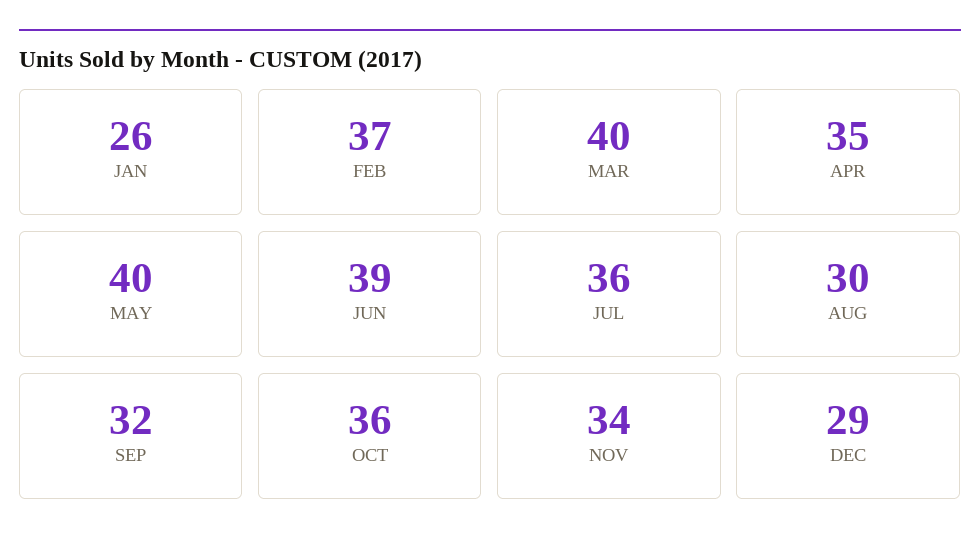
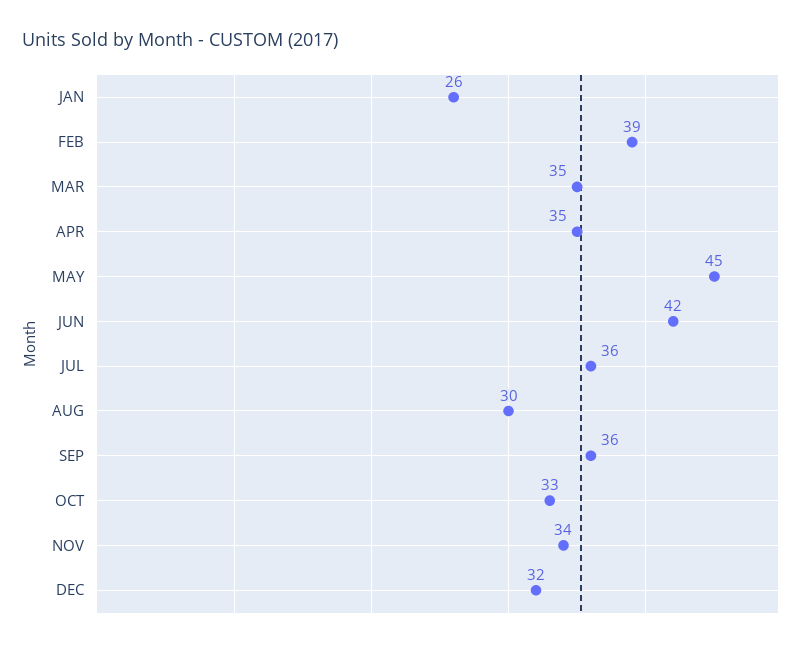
FEB: 37 -> 39
MAR: 40 -> 35
MAY: 40 -> 45
JUN: 39 -> 42
SEP: 32 -> 36
OCT: 36 -> 33
DEC: 29 -> 32

